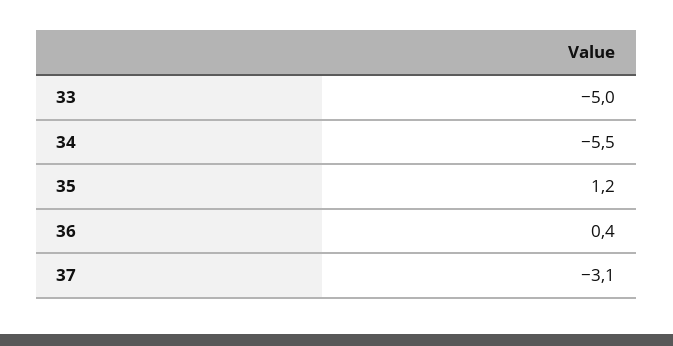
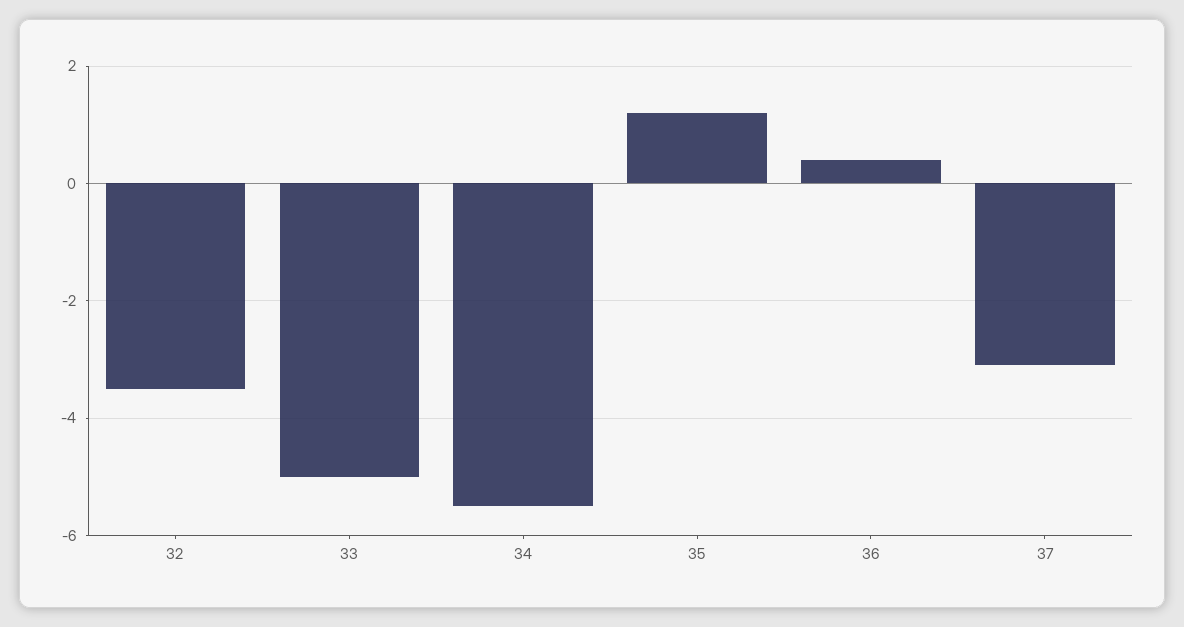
32: none -> -3.5

